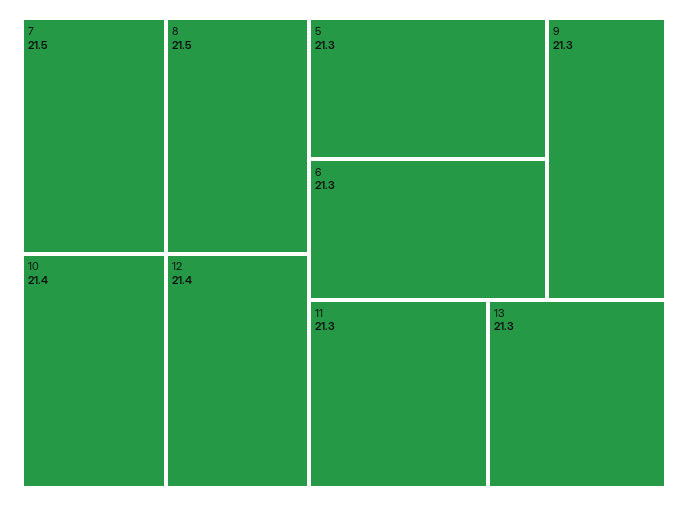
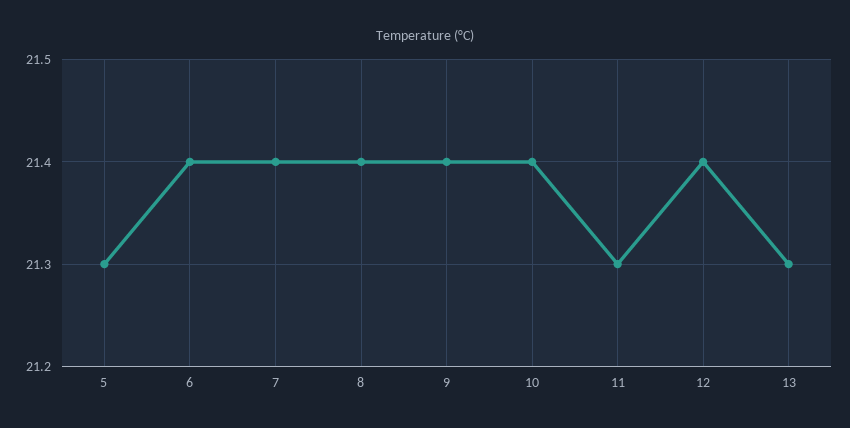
7: 21.5 -> 21.4
8: 21.5 -> 21.4
6: 21.3 -> 21.4
9: 21.3 -> 21.4

